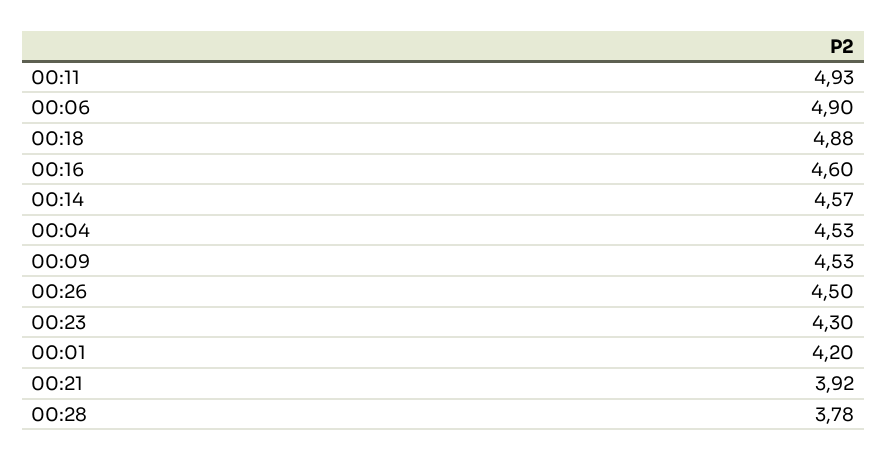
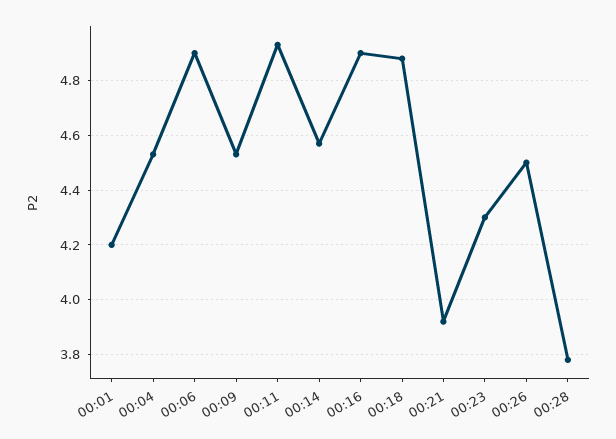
00:16: 4.6 -> 4.9

